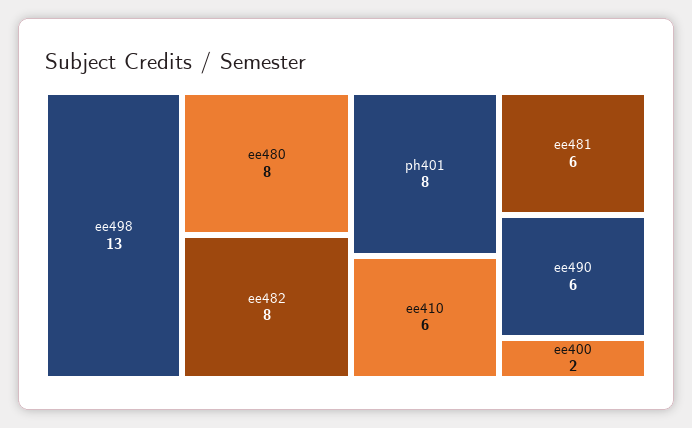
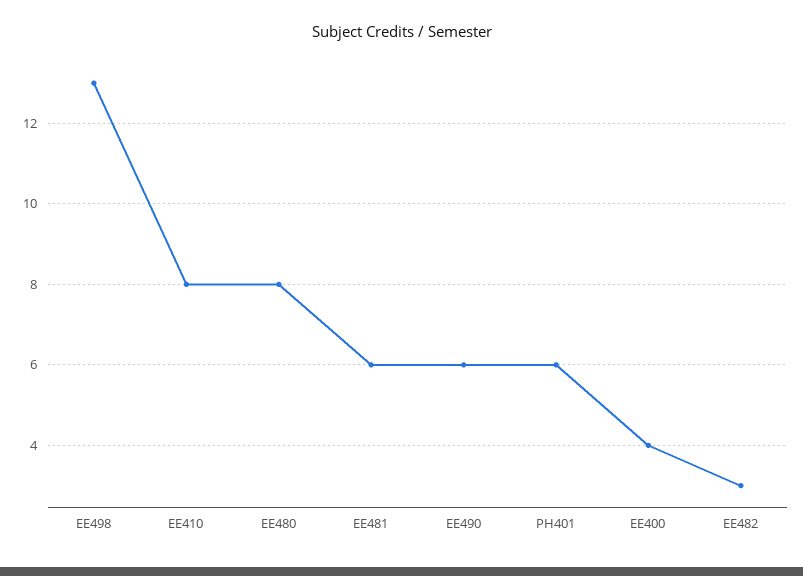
ee482: 8 -> 3
ph401: 8 -> 6
ee410: 6 -> 8
ee400: 2 -> 4

